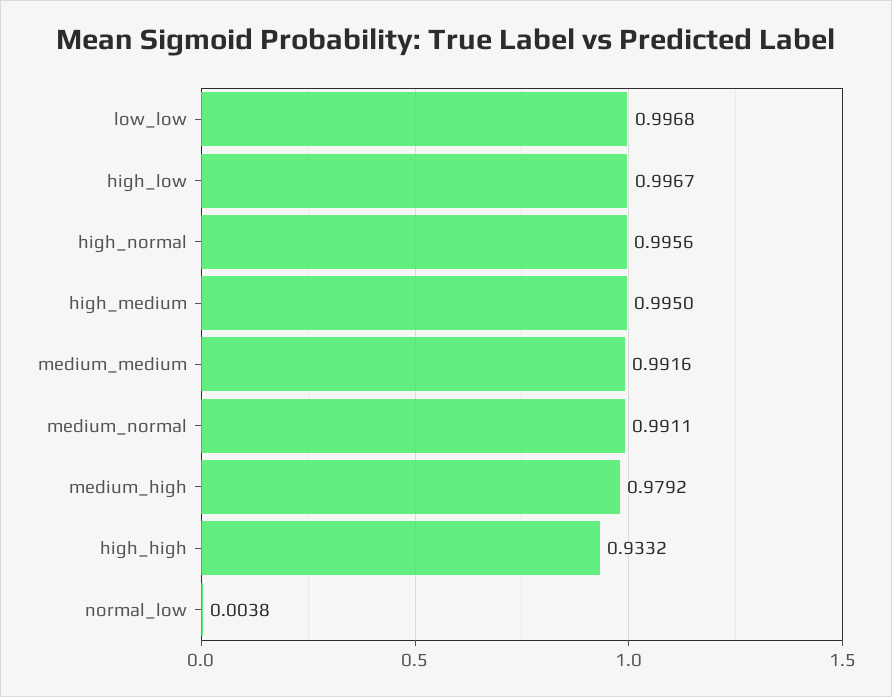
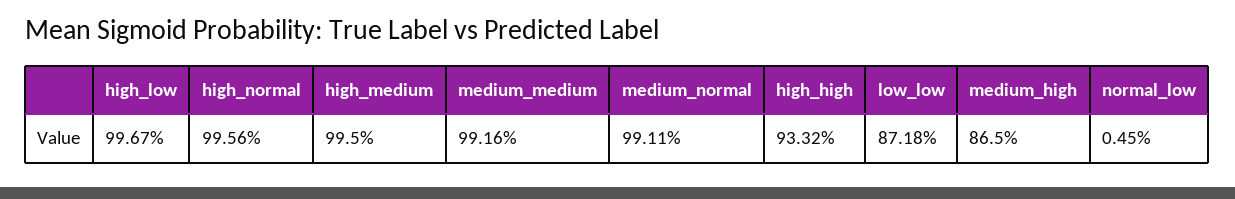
low_low: 0.9968 -> 0.8718
medium_high: 0.9792 -> 0.865
normal_low: 0.0038 -> 0.0045

